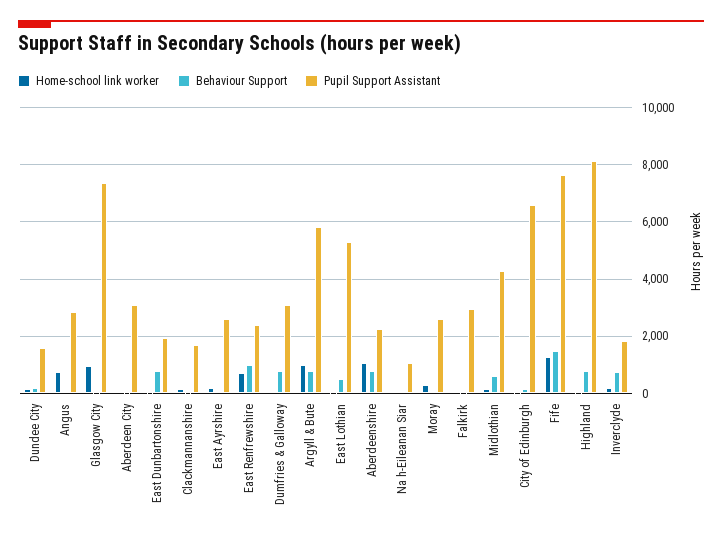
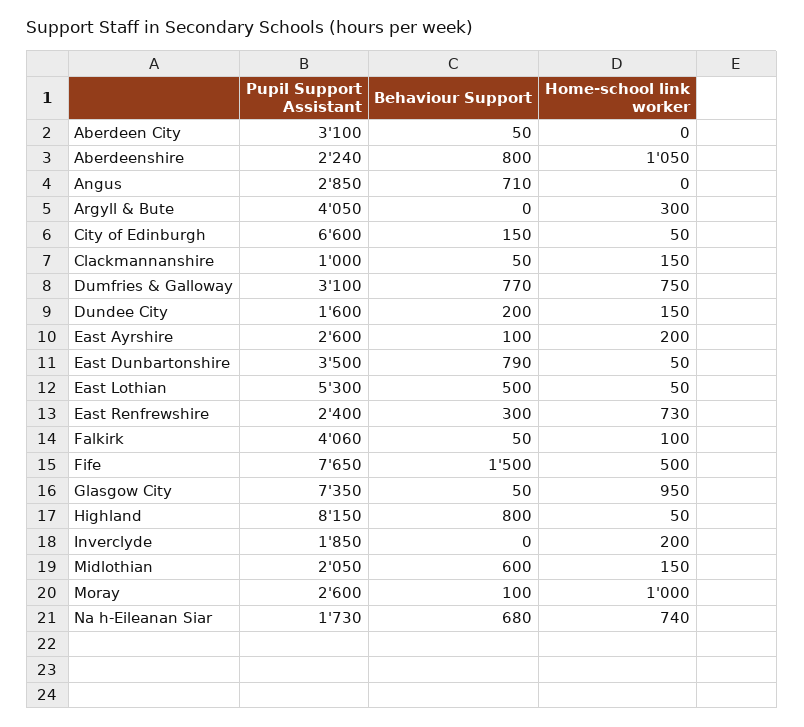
Home-school link worker, Angus: 750 -> 0
Behaviour Support, Angus: 0 -> 710
Pupil Support Assistant, East Dunbartonshire: 2000 -> 3500
Pupil Support Assistant, Clackmannanshire: 1750 -> 1000
Behaviour Support, East Renfrewshire: 1000 -> 300
Home-school link worker, Dumfries & Galloway: 0 -> 750
Home-school link worker, Argyll & Bute: 1000 -> 300
Behaviour Support, Argyll & Bute: 750 -> 0
Pupil Support Assistant, Argyll & Bute: 5750 -> 4050
Home-school link worker, Na h-Eileanan Siar: 0 -> 740
Behaviour Support, Na h-Eileanan Siar: 0 -> 680
Pupil Support Assistant, Na h-Eileanan Siar: 1000 -> 1730
Home-school link worker, Moray: 250 -> 1000
Pupil Support Assistant, Falkirk: 3000 -> 4060
Pupil Support Assistant, Midlothian: 4250 -> 2050
Home-school link worker, Fife: 1250 -> 500
Behaviour Support, Inverclyde: 750 -> 0

